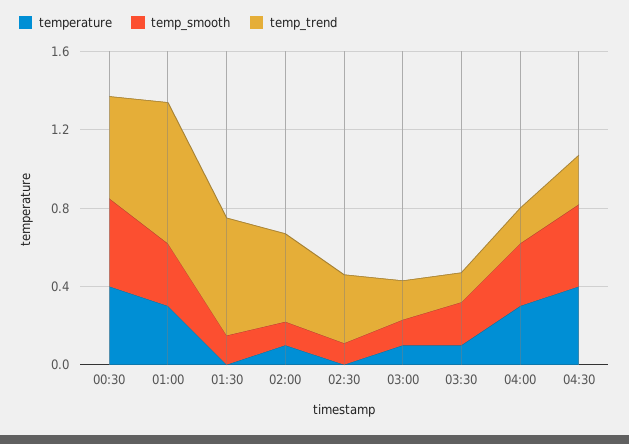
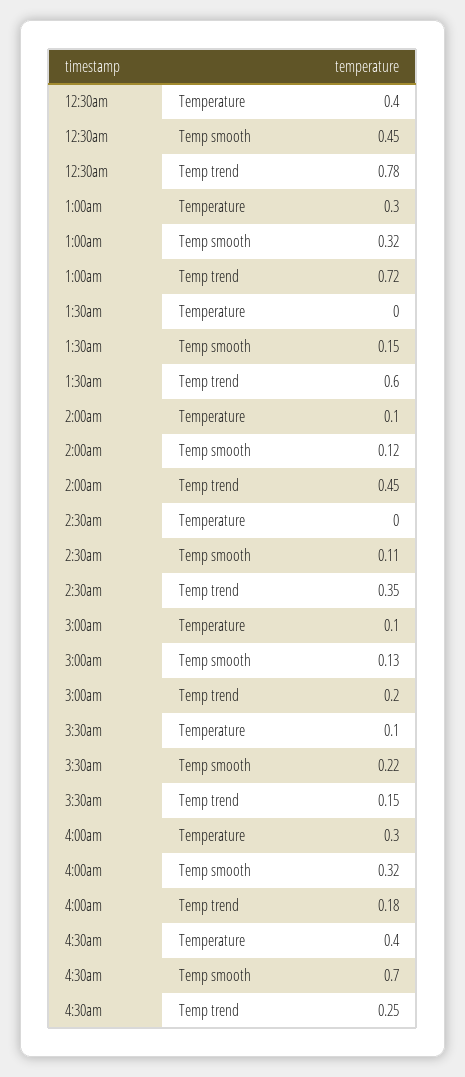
temp_trend, 00:30: 0.5 -> 0.78
temp_smooth, 04:30: 0.4 -> 0.7

